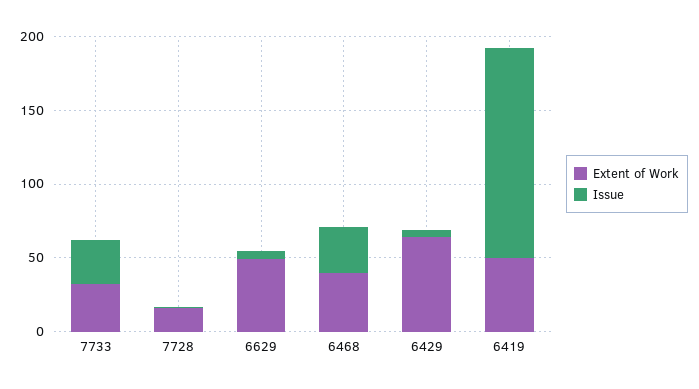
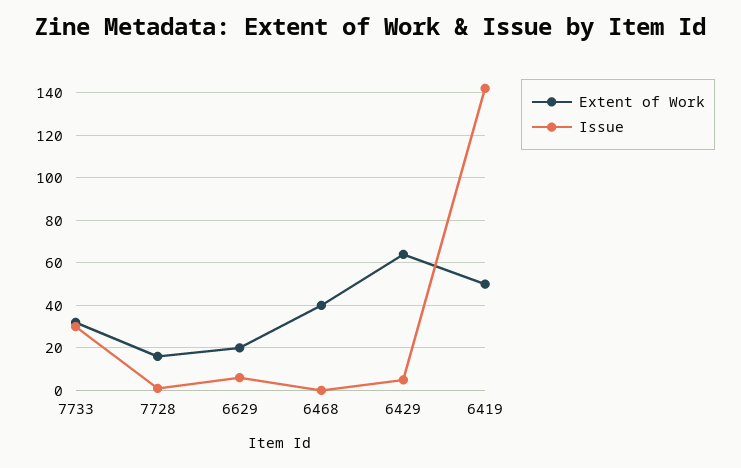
Extent of Work, 6629: 50 -> 20
Issue, 6468: 30 -> 0

